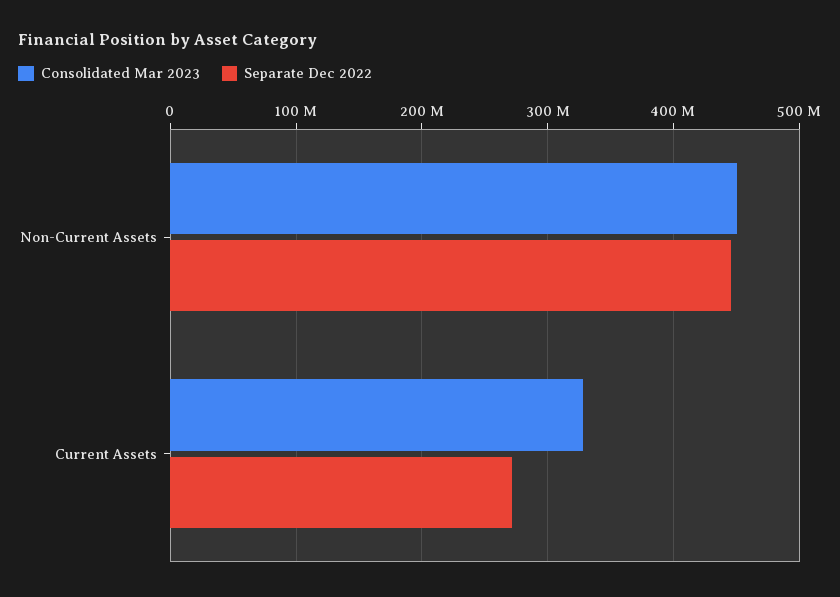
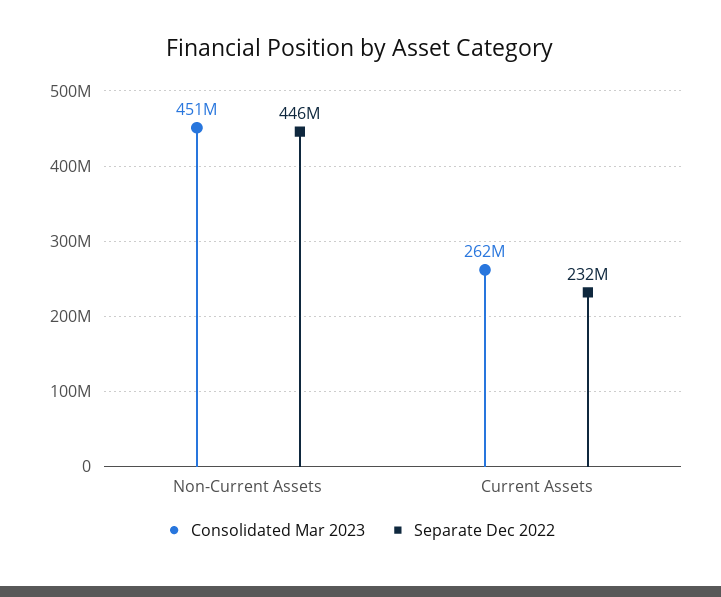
Consolidated Mar 2023, Current Assets: 330000000 -> 262000000
Separate Dec 2022, Current Assets: 270000000 -> 232000000

